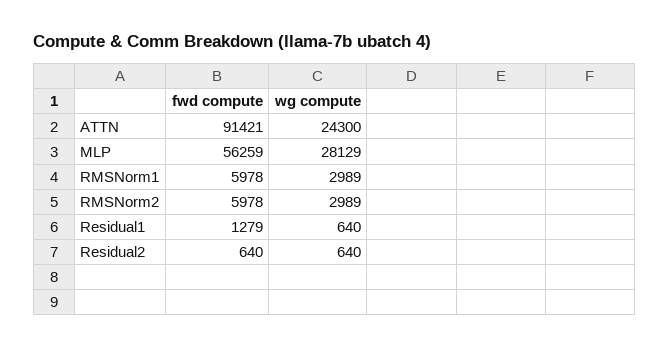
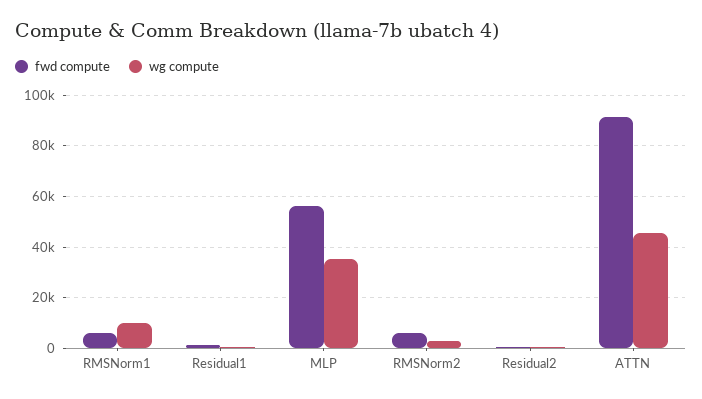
wg compute, ATTN: 24300 -> 45000
wg compute, MLP: 28129 -> 35000
wg compute, RMSNorm1: 2989 -> 10000

